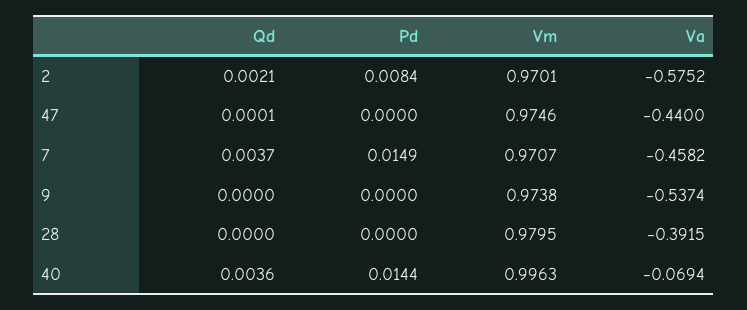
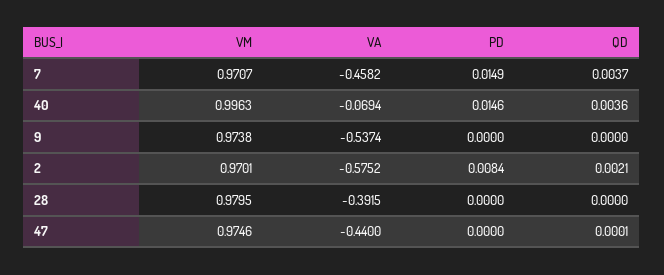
Pd, 40: 0.0144 -> 0.0146

